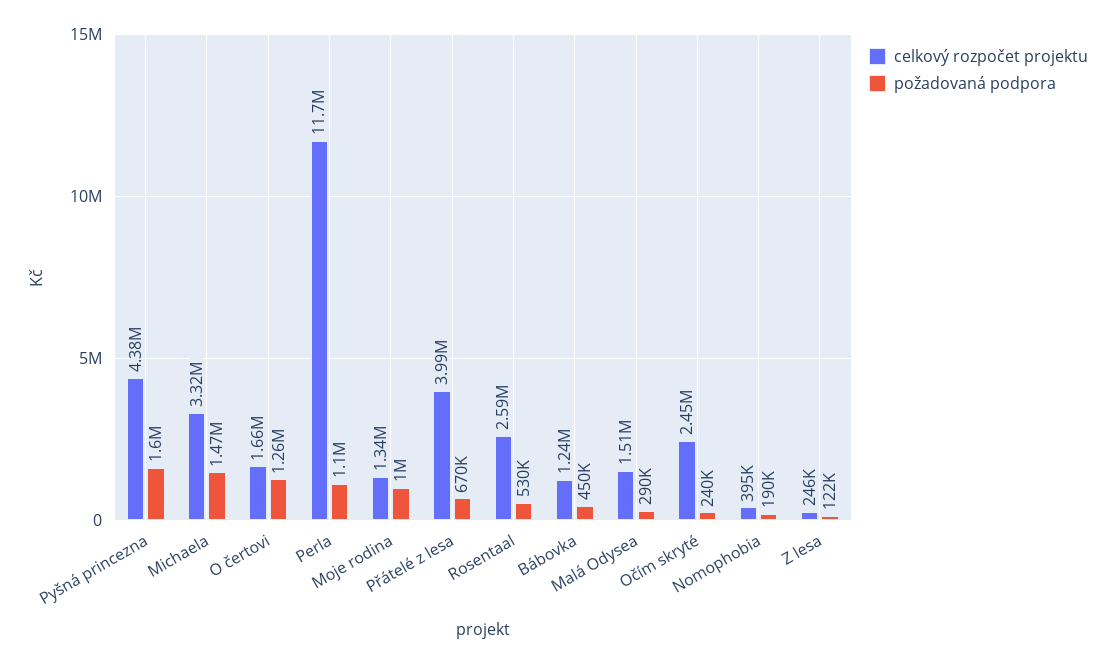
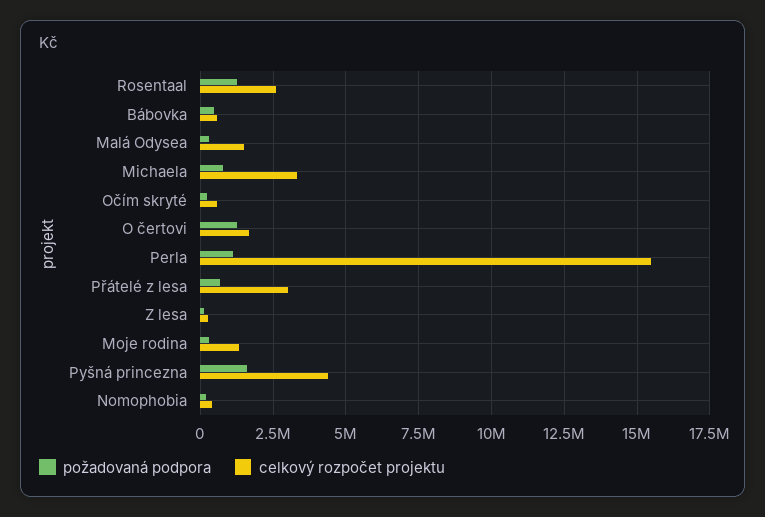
požadovaná podpora, Michaela: 1470000 -> 750000
celkový rozpočet projektu, Perla: 11700000 -> 15500000
požadovaná podpora, Moje rodina: 1000000 -> 250000
celkový rozpočet projektu, Přátelé z lesa: 3990000 -> 3000000
požadovaná podpora, Rosentaal: 530000 -> 1250000
celkový rozpočet projektu, Bábovka: 1240000 -> 500000
celkový rozpočet projektu, Očím skryté: 2450000 -> 500000

